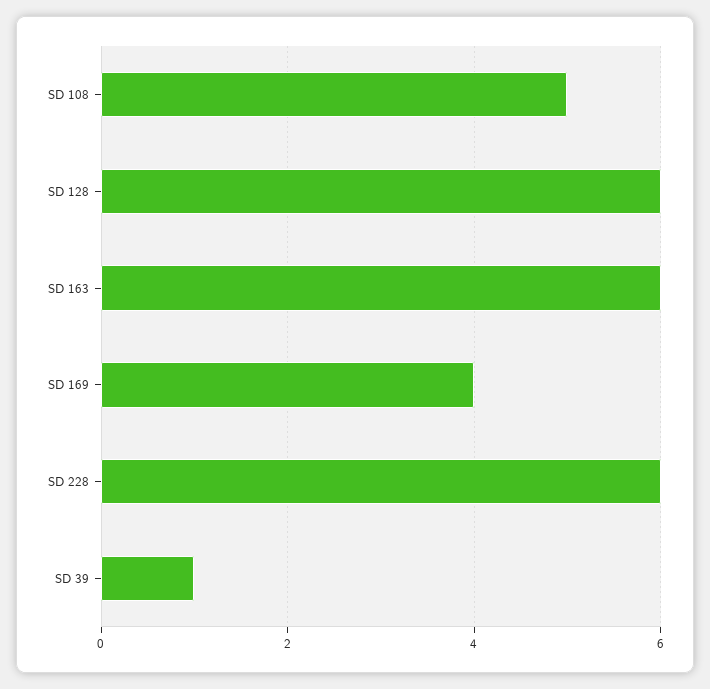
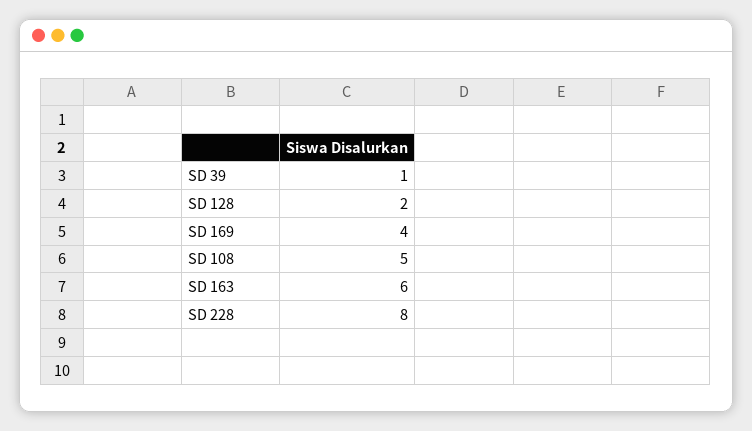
SD 128: 6 -> 2
SD 228: 6 -> 8

